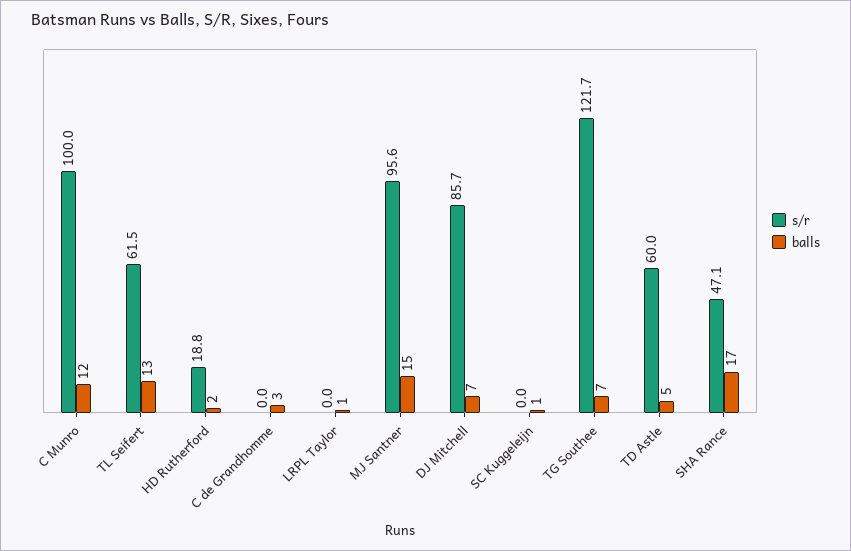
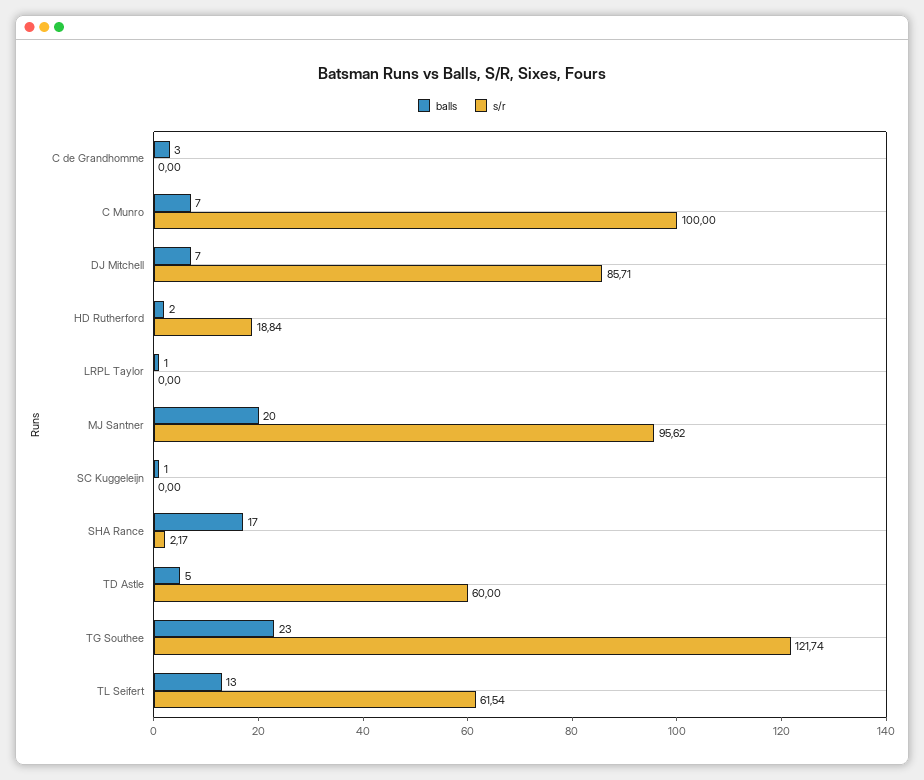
balls, C Munro: 12 -> 7
balls, MJ Santner: 15 -> 20
balls, TG Southee: 7 -> 23
s/r, SHA Rance: 47.1 -> 2.17

